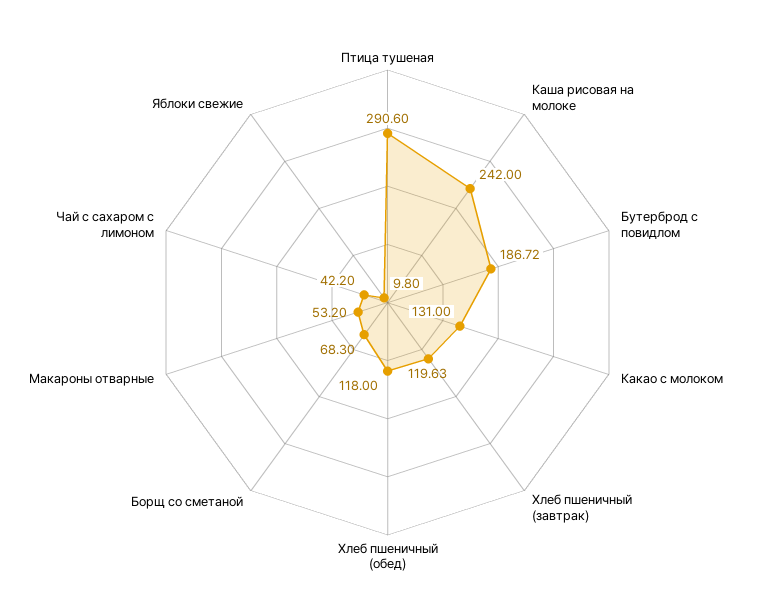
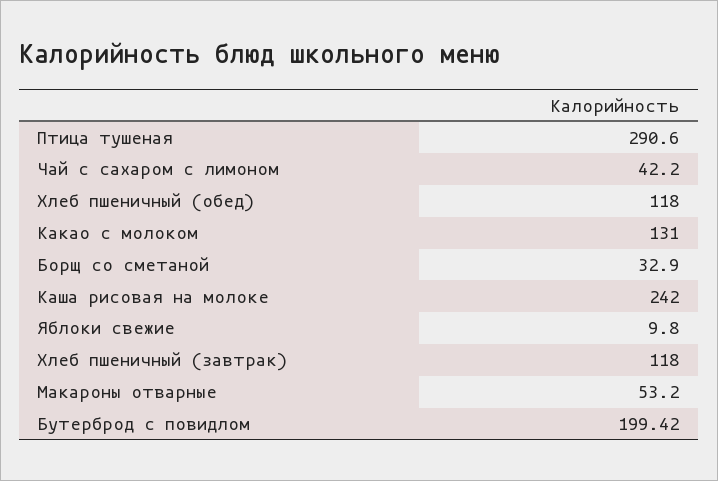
Бутерброд с повидлом: 186.72 -> 199.42
Хлеб пшеничный (завтрак): 119.63 -> 118
Борщ со сметаной: 68.3 -> 32.9

